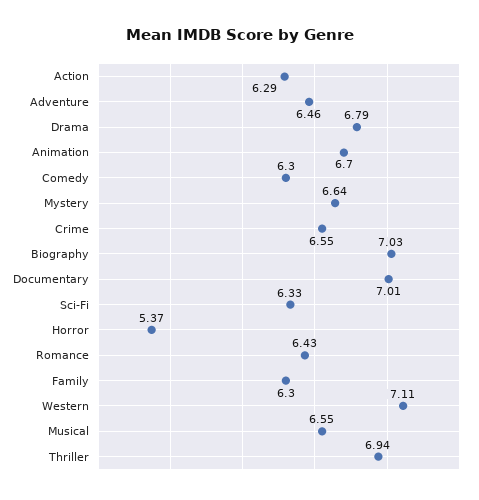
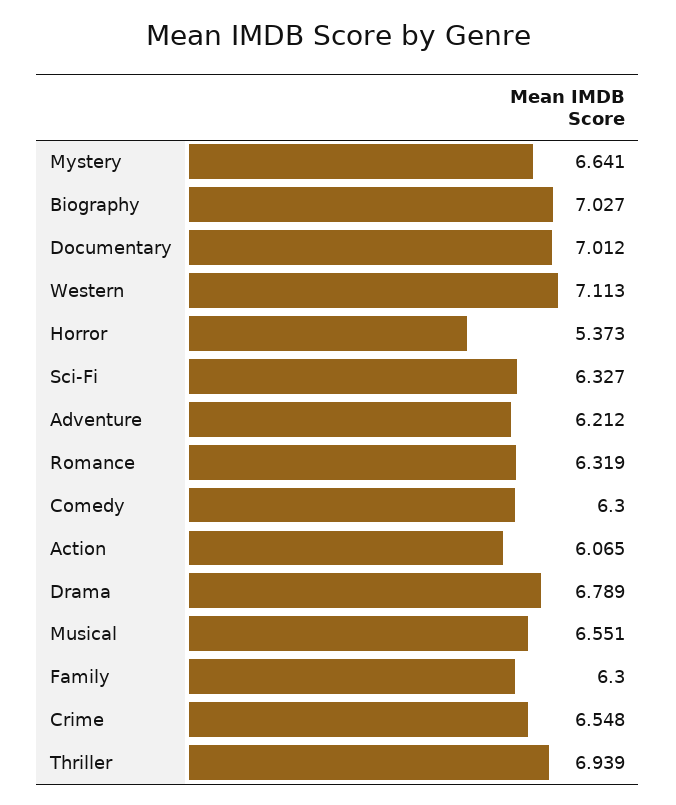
Action: 6.29 -> 6.065
Adventure: 6.46 -> 6.212
Animation: 6.7 -> none
Romance: 6.43 -> 6.319

